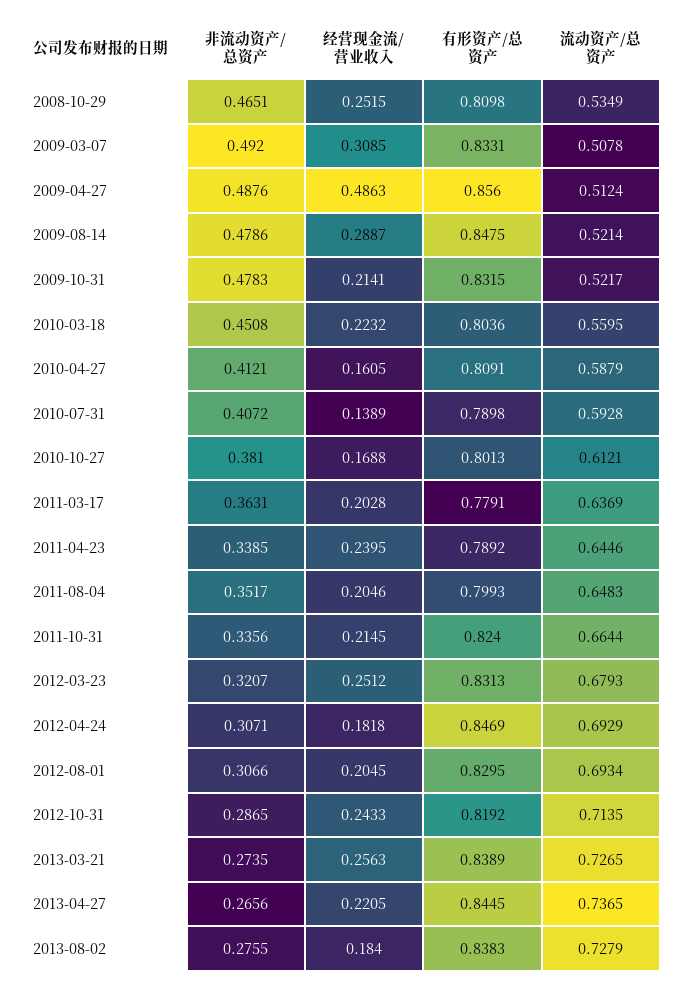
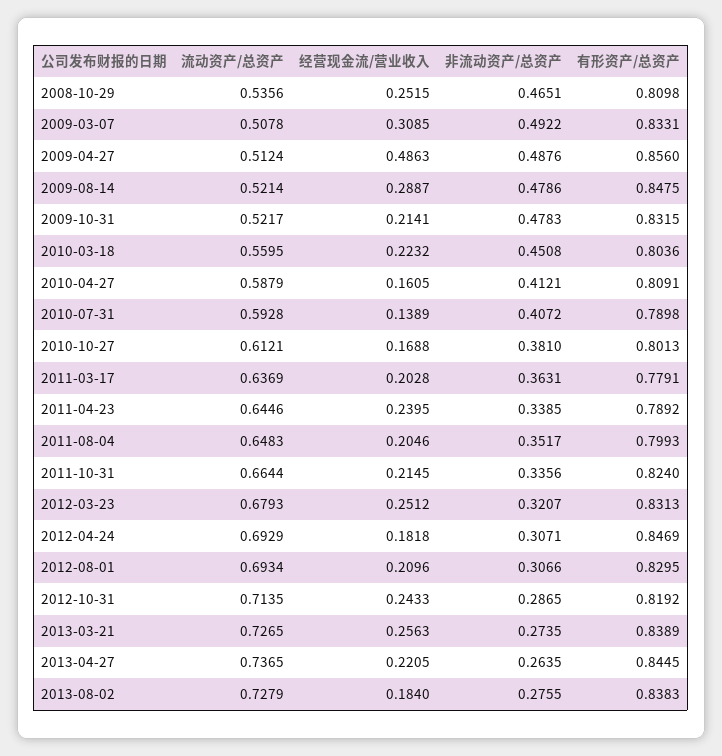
流动资产/总资产, 2008-10-29: 0.5349 -> 0.5356
非流动资产/总资产, 2009-03-07: 0.492 -> 0.4922
经营现金流/营业收入, 2012-08-01: 0.2045 -> 0.2096
非流动资产/总资产, 2013-04-27: 0.2656 -> 0.2635

